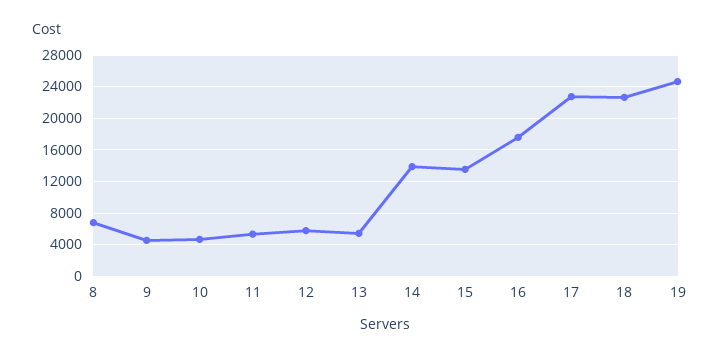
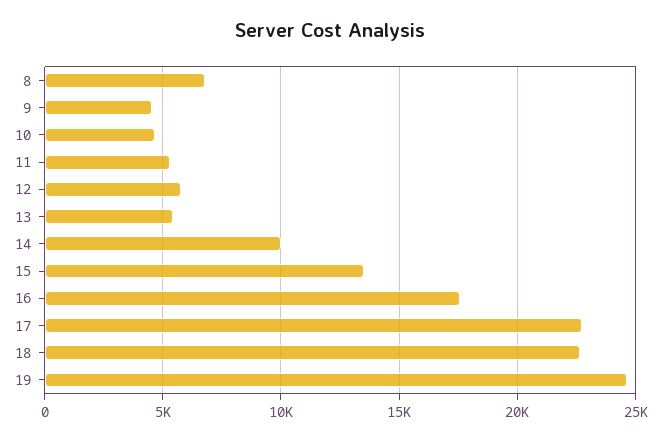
14: 14000 -> 10000

